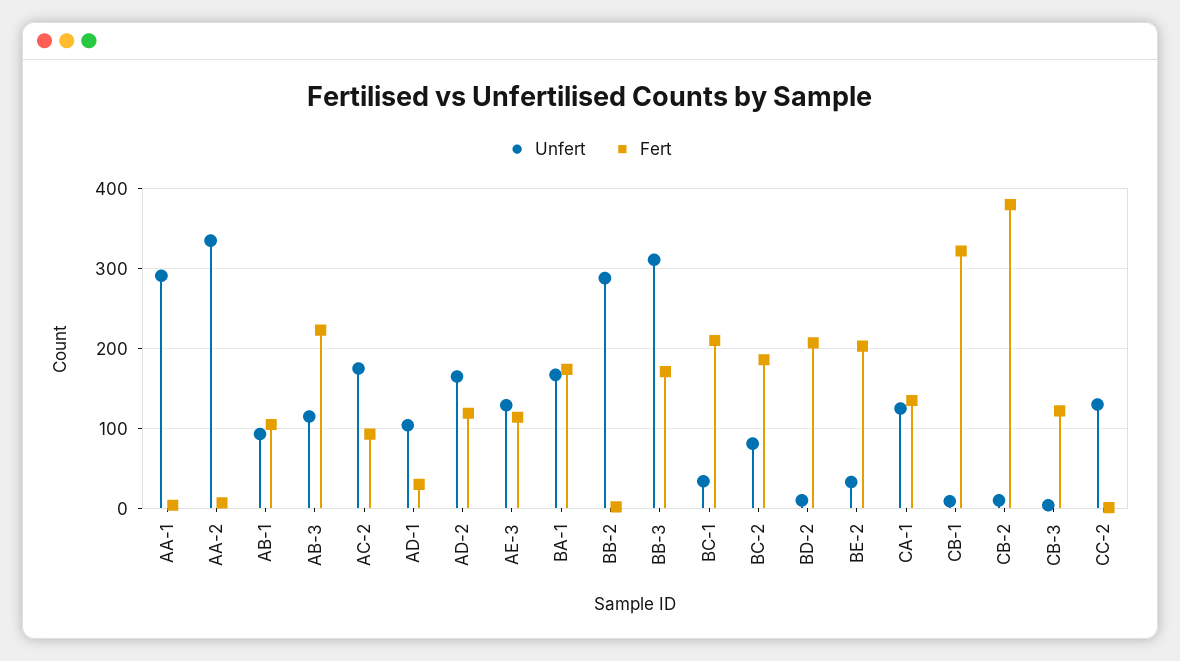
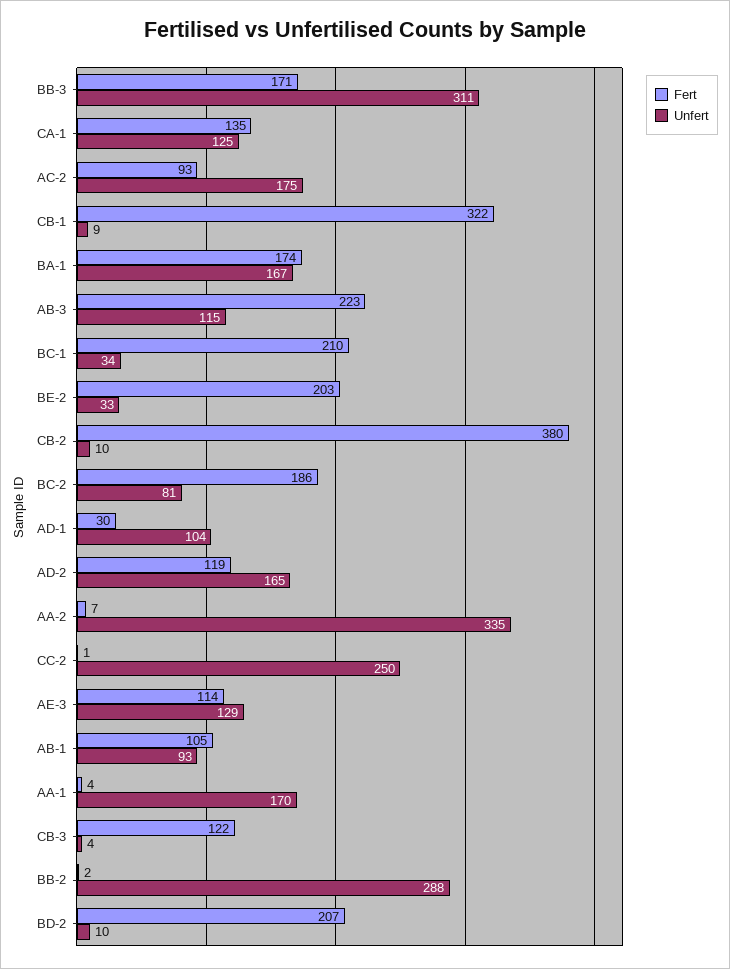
Unfert, AA-1: 290 -> 170
Unfert, CC-2: 130 -> 250

